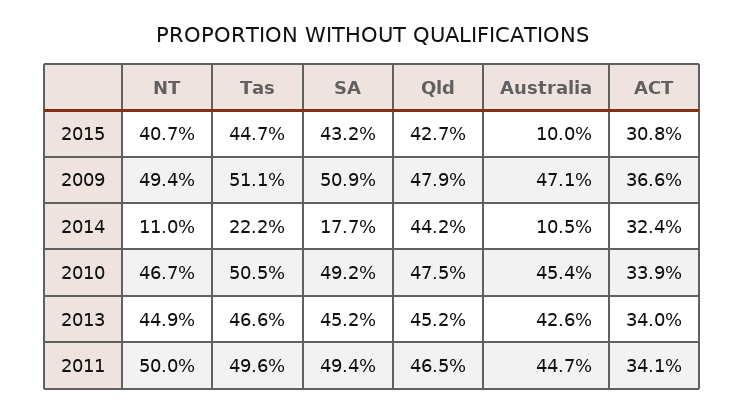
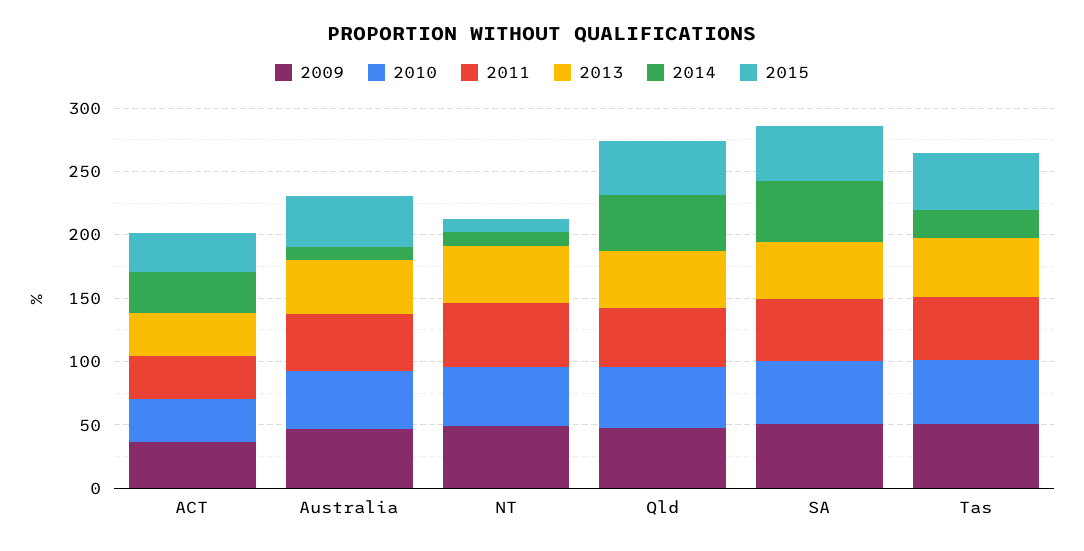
2015, NT: 40.7 -> 10
2015, Australia: 10 -> 40
2014, SA: 17.7 -> 50

